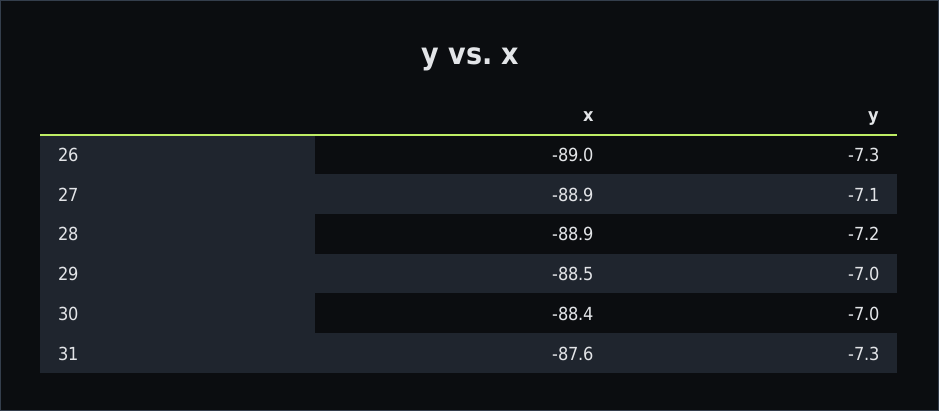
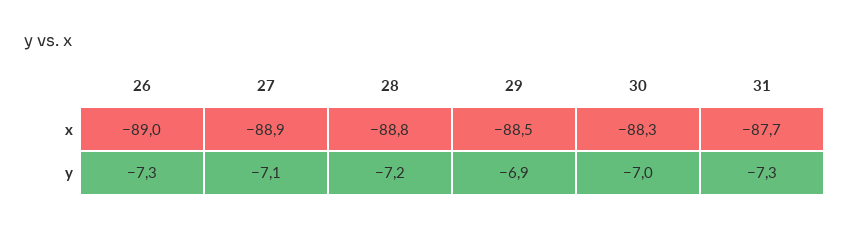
x, 28: -88.9 -> -88.8
y, 29: -7 -> -6.9
x, 30: -88.4 -> -88.3
x, 31: -87.6 -> -87.7

